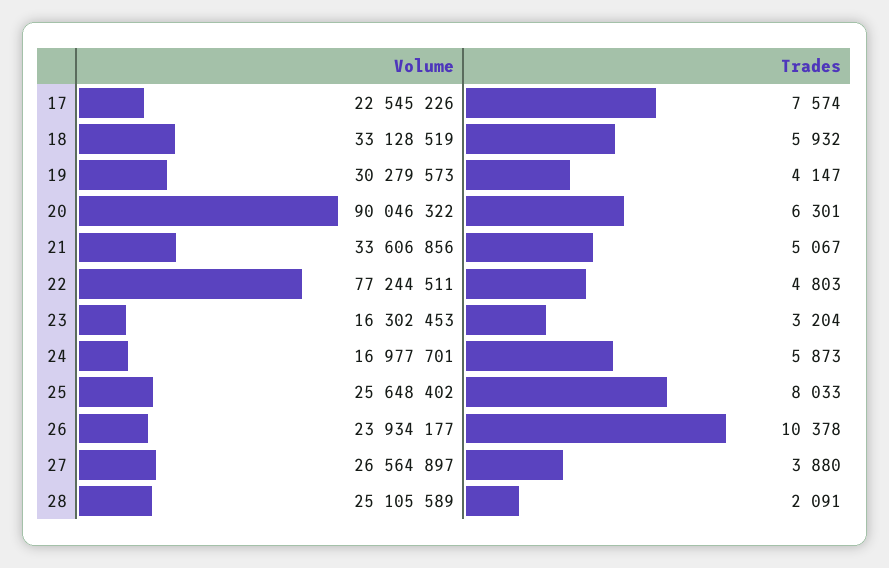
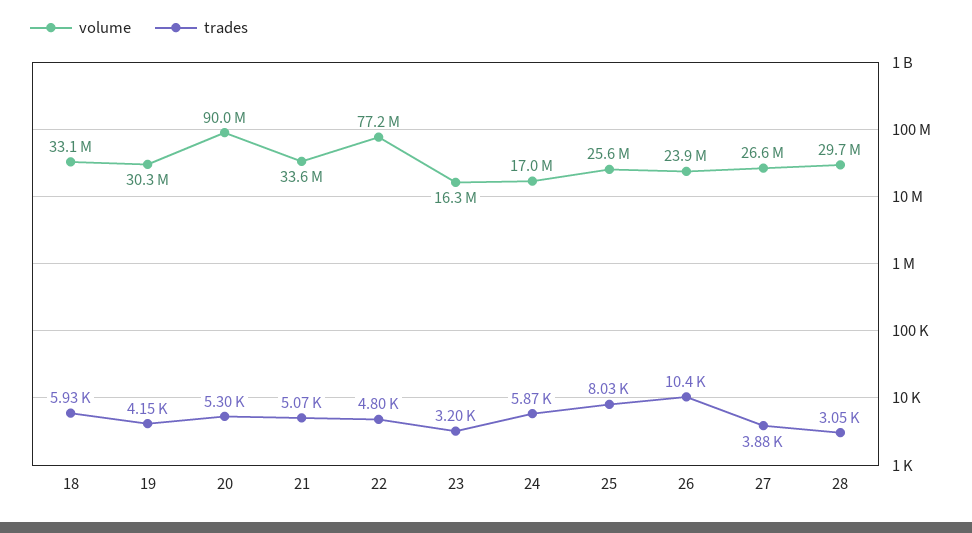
Volume, 17: 22545226 -> none
Trades, 17: 7574 -> none
Trades, 20: 6301 -> 5300
Volume, 28: 25105589 -> 29700000
Trades, 28: 2091 -> 3050

